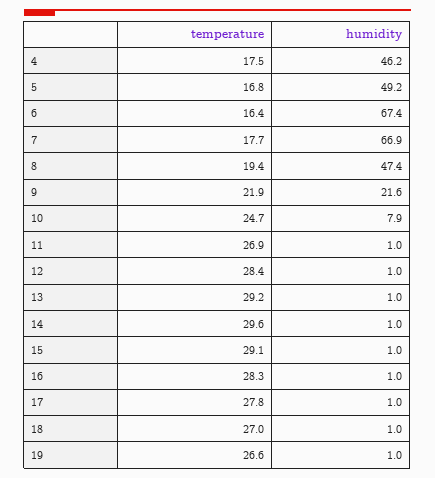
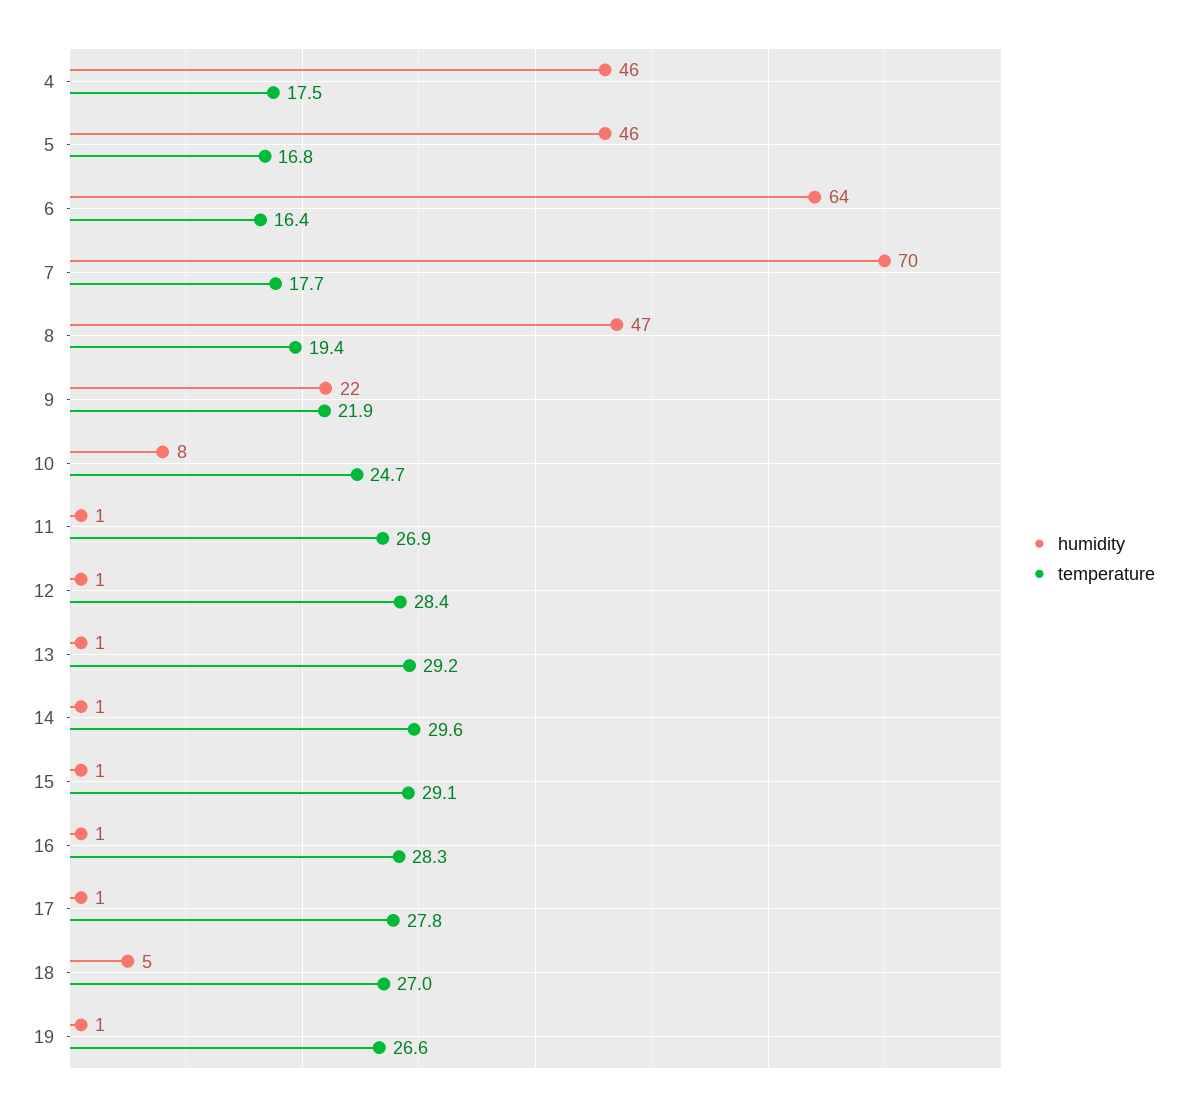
humidity, 5: 49.2 -> 46
humidity, 6: 67.4 -> 64
humidity, 7: 66.9 -> 70
humidity, 18: 1 -> 5

